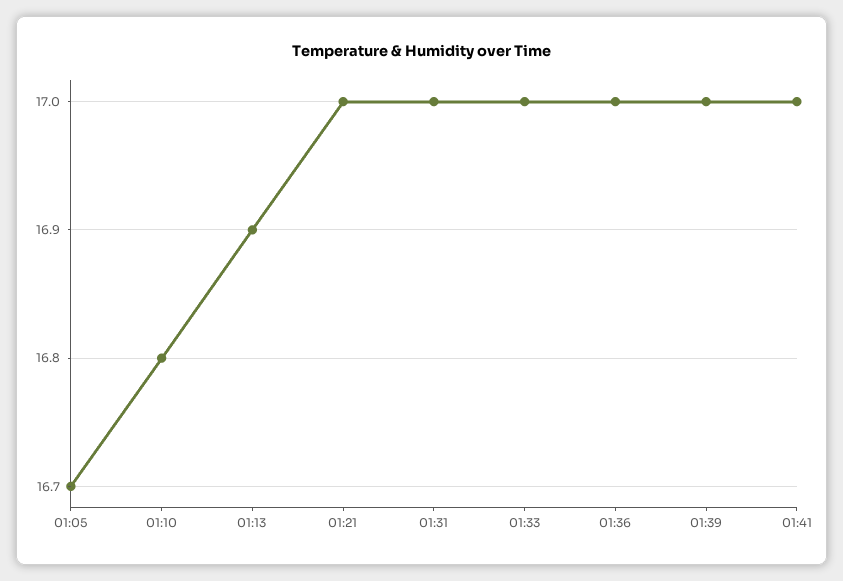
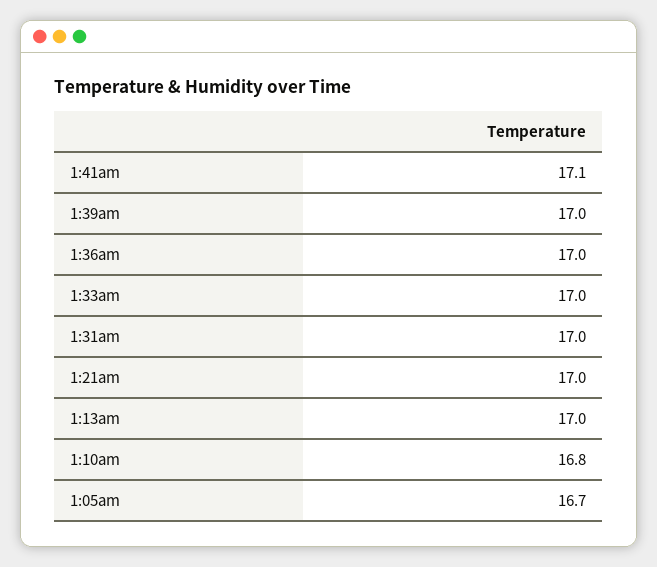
01:13: 16.9 -> 17
01:41: 17 -> 17.1

